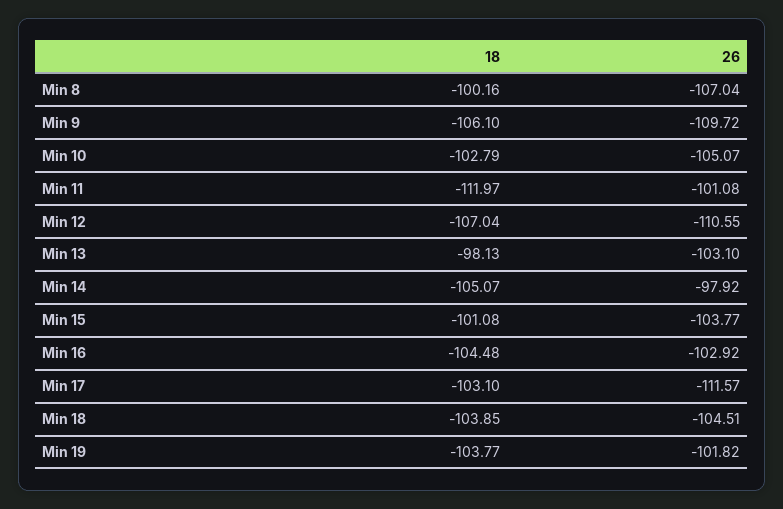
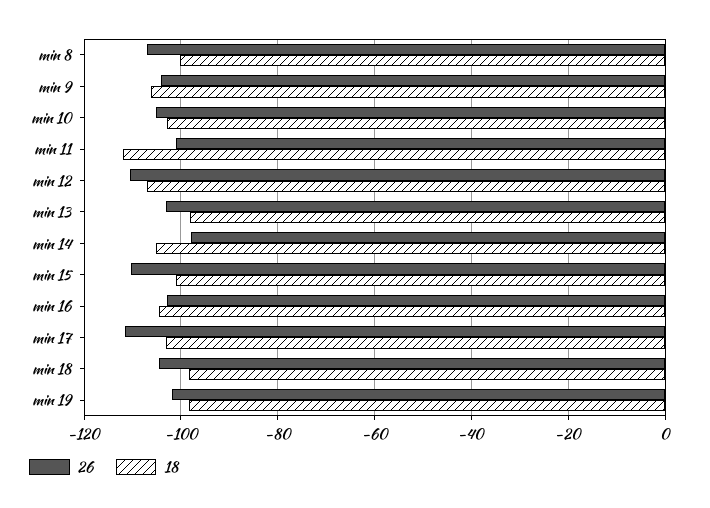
26, Min 9: -109.72 -> -104
26, Min 15: -103.77 -> -110
18, Min 18: -103.85 -> -98
18, Min 19: -103.77 -> -98

